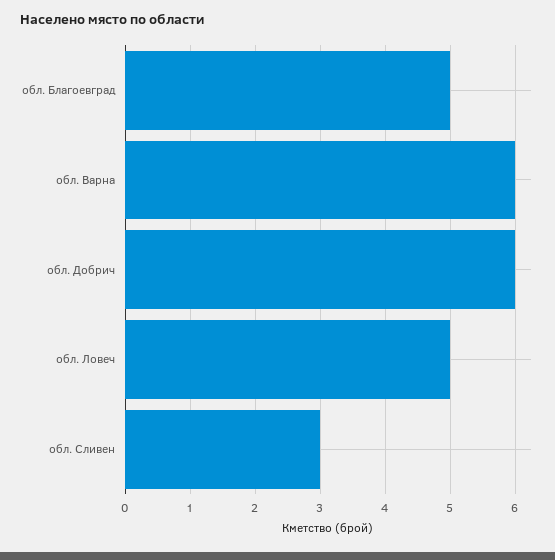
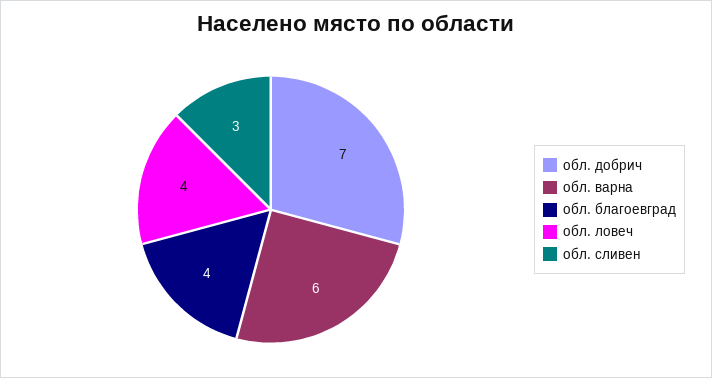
обл. Благоевград: 5 -> 4
обл. Добрич: 6 -> 7
обл. Ловеч: 5 -> 4

